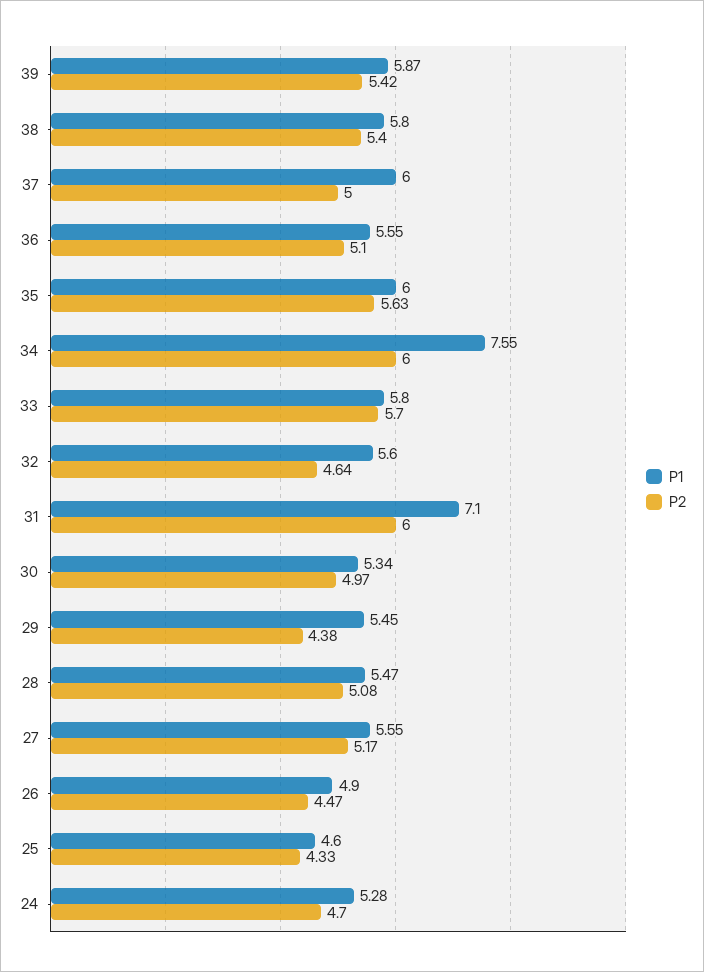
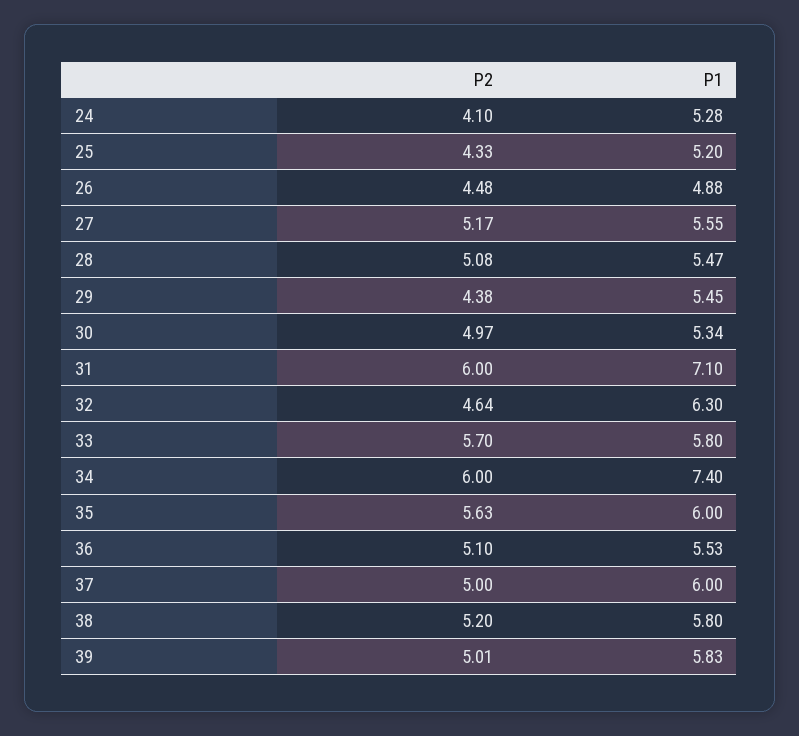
P1, 39: 5.87 -> 5.83
P2, 39: 5.42 -> 5.01
P2, 38: 5.4 -> 5.2
P1, 36: 5.55 -> 5.53
P1, 34: 7.55 -> 7.4
P1, 32: 5.6 -> 6.3
P1, 26: 4.9 -> 4.88
P2, 26: 4.47 -> 4.48
P1, 25: 4.6 -> 5.2
P2, 24: 4.7 -> 4.1

